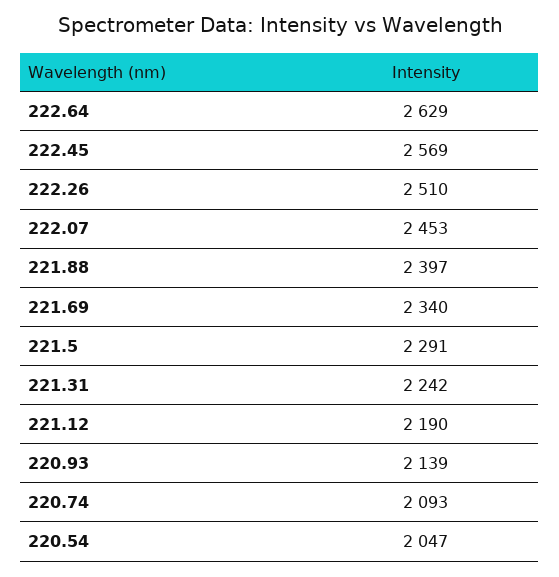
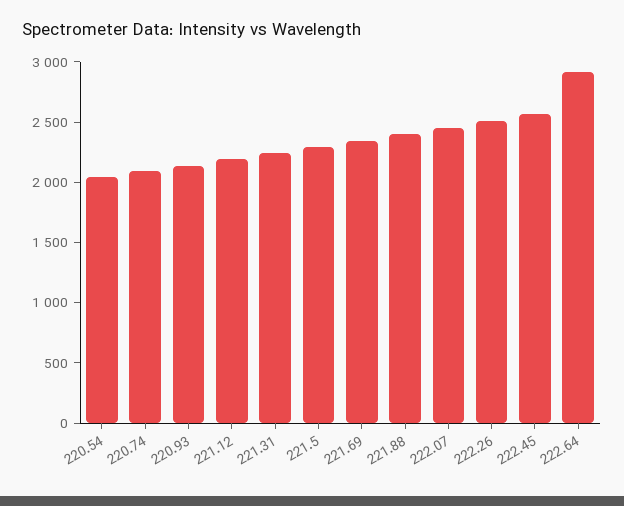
222.64: 2629 -> 2900

